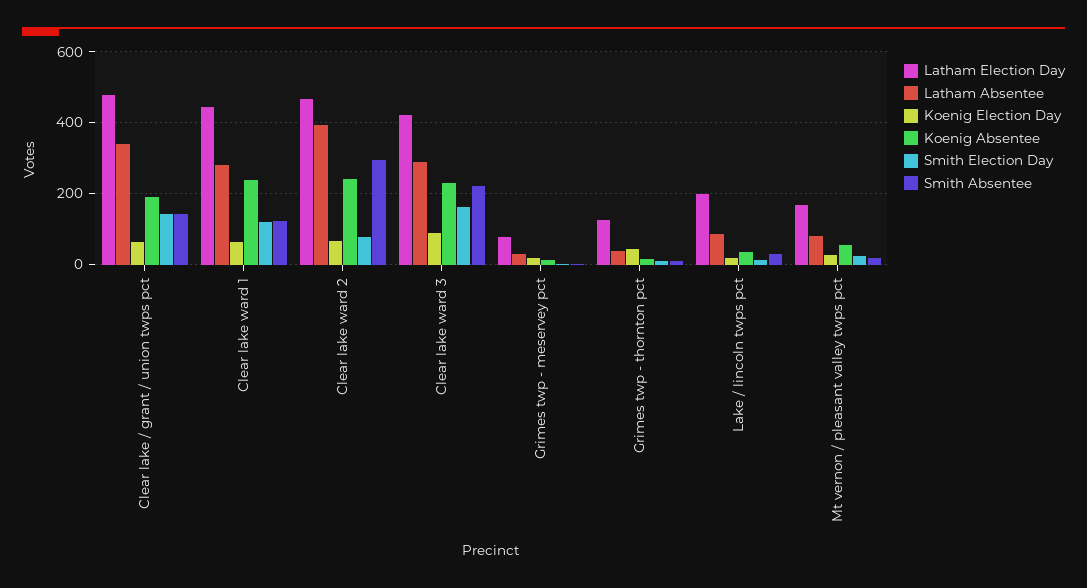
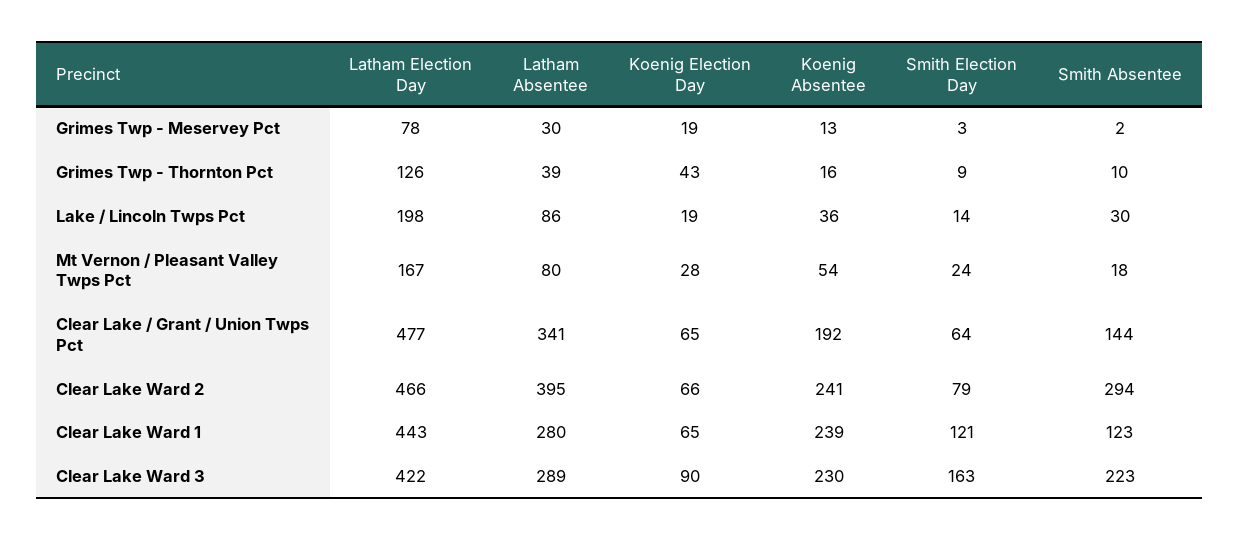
Smith Election Day, Clear lake / grant / union twps pct: 140 -> 64

